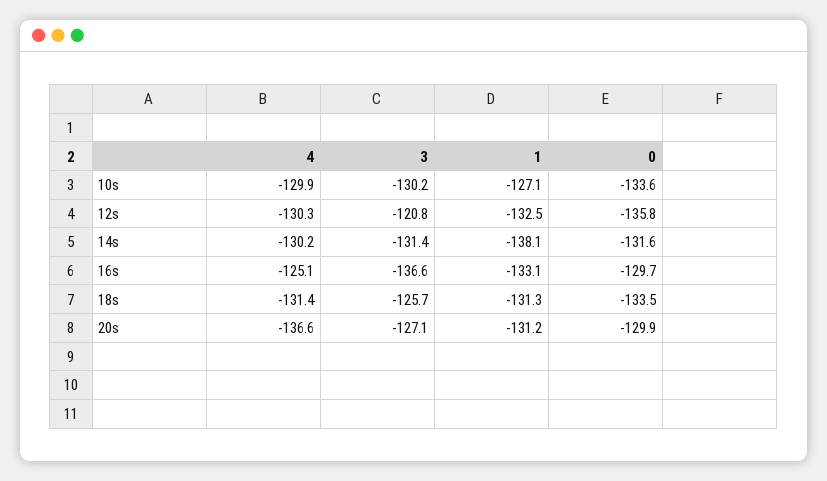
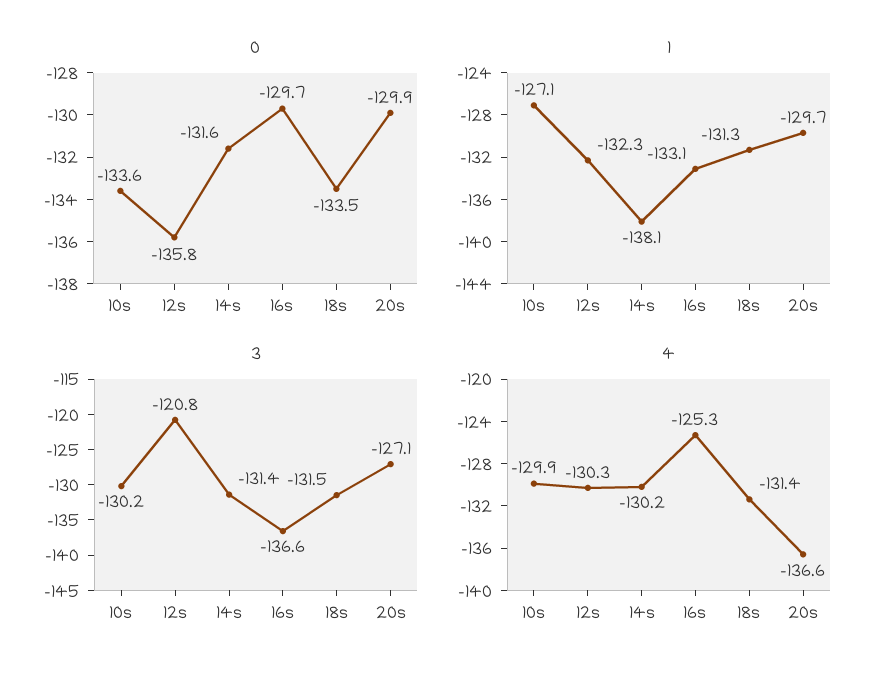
1, 12s: -132.5 -> -132.3
4, 16s: -125.1 -> -125.3
3, 18s: -125.7 -> -131.5
1, 20s: -131.2 -> -129.7

